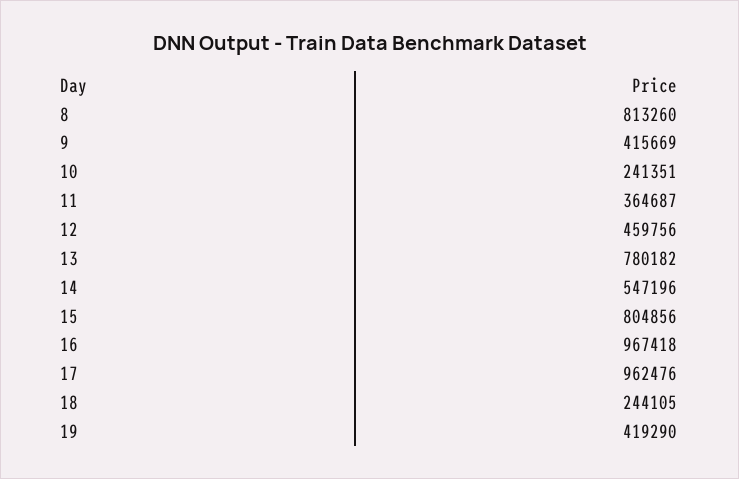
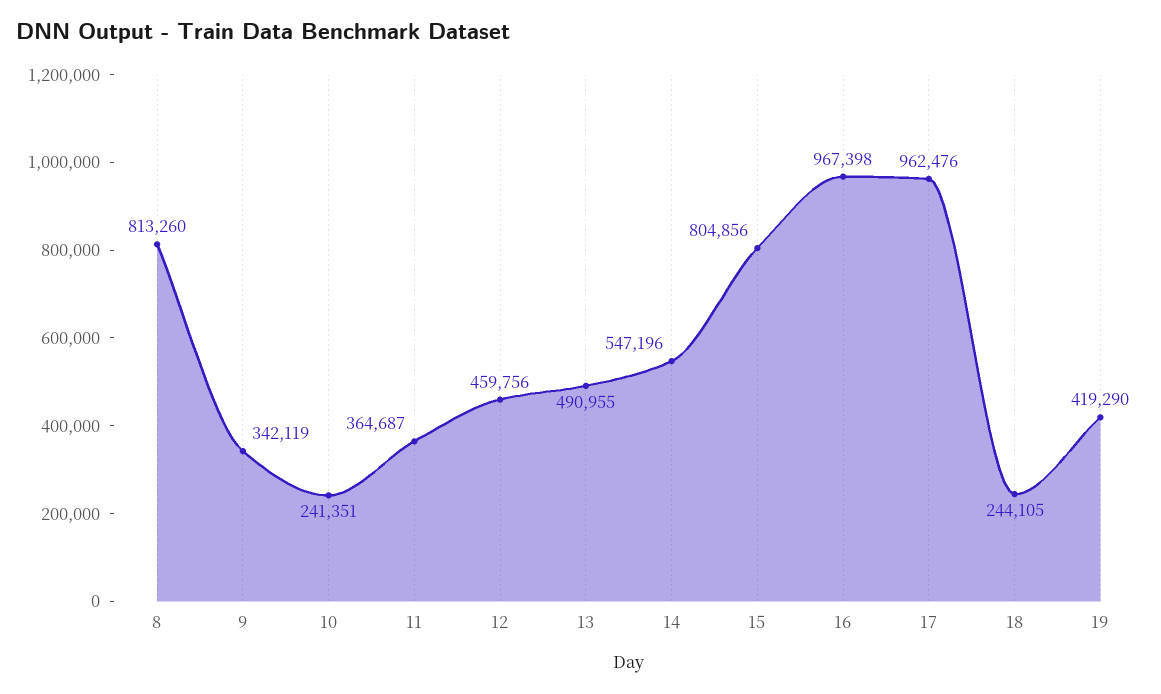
9: 415669 -> 342119
13: 780182 -> 490955
16: 967418 -> 967398

